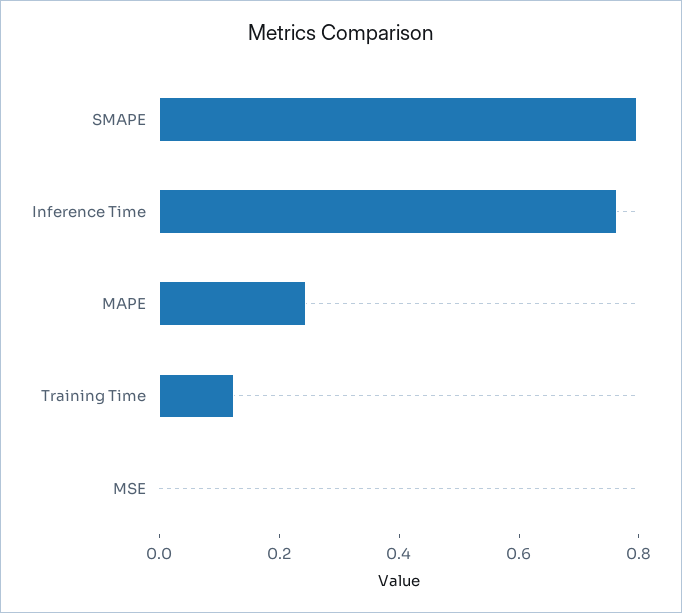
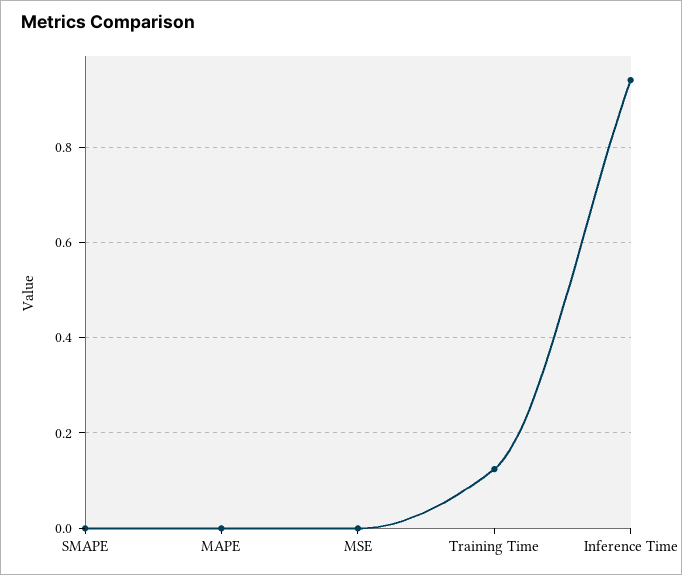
SMAPE: 0.8 -> 0
Inference Time: 0.75 -> 0.94
MAPE: 0.25 -> 0

